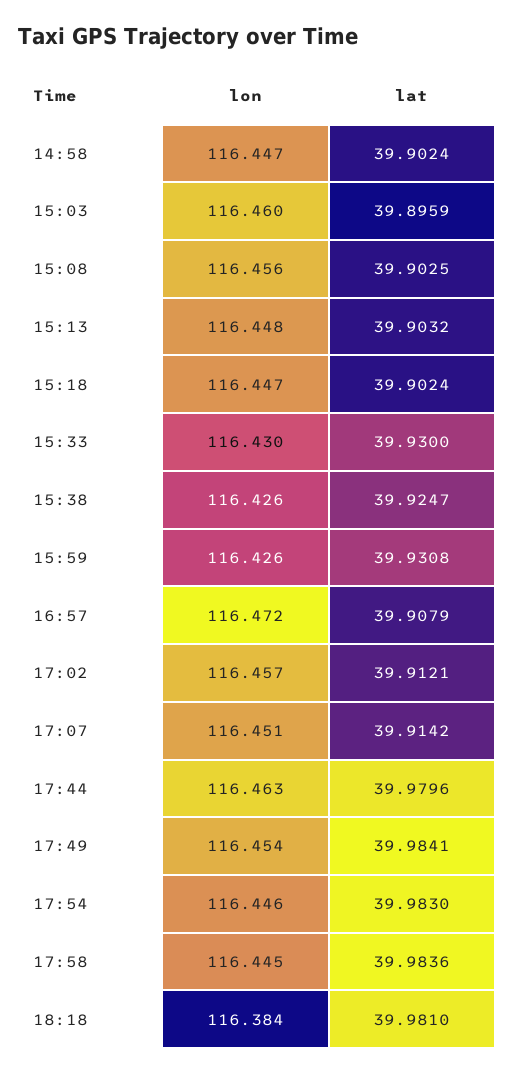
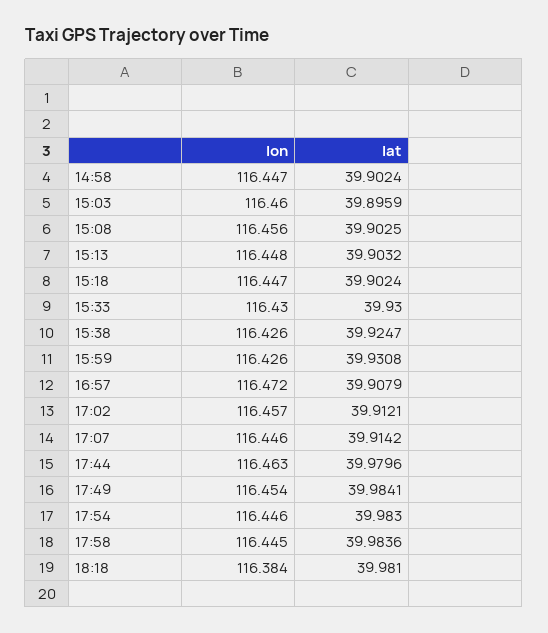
lon, 17:07: 116.451 -> 116.446

